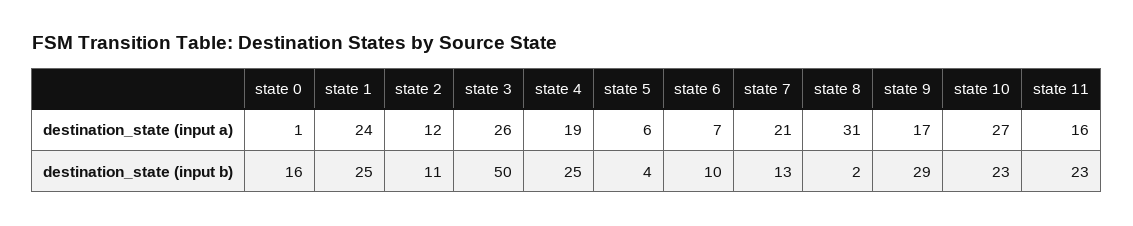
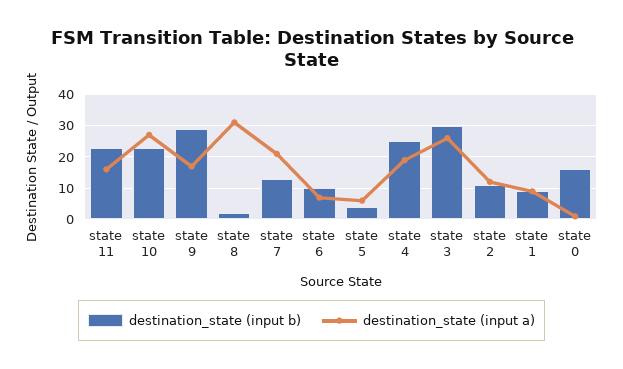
destination_state (input a), state 1: 24 -> 10
destination_state (input b), state 1: 25 -> 10
destination_state (input b), state 3: 50 -> 30

